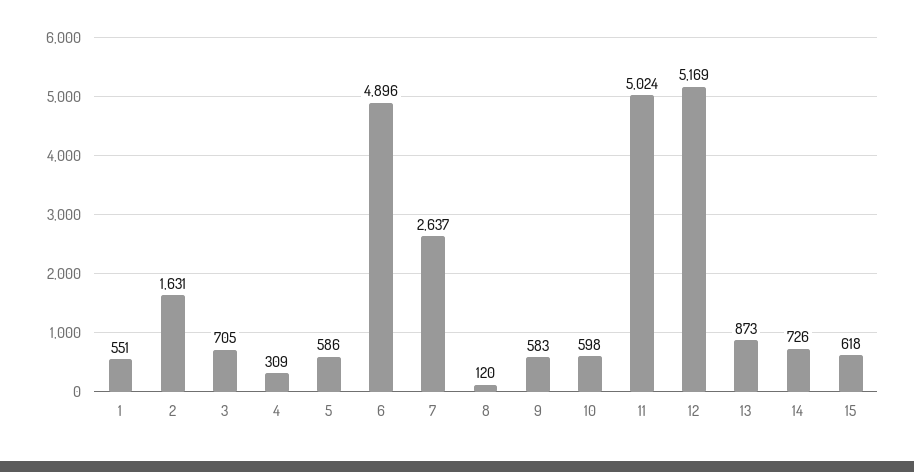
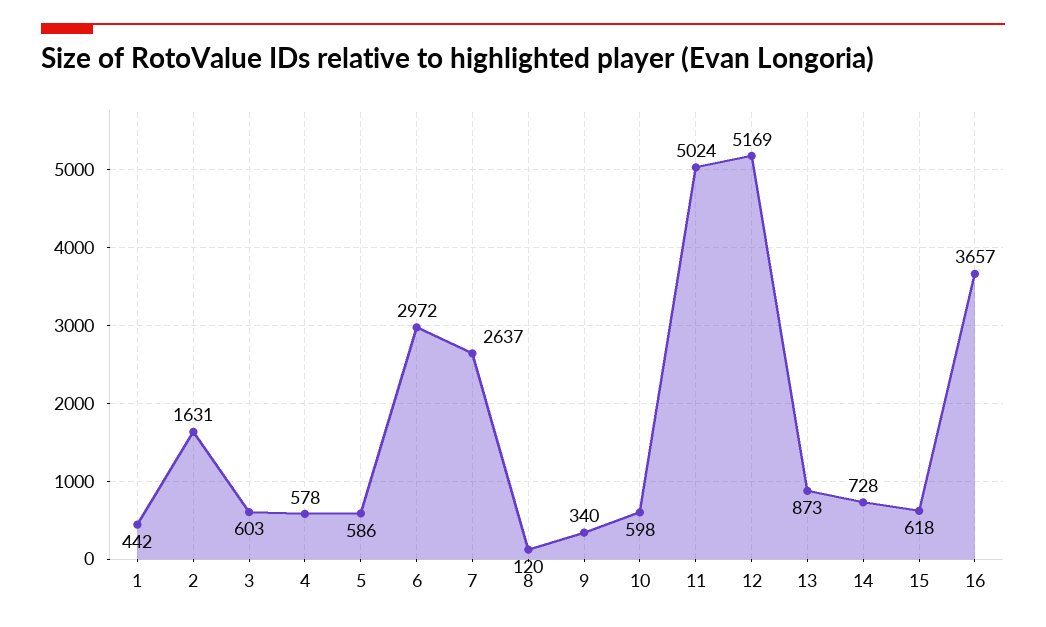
1: 551 -> 442
3: 705 -> 603
4: 309 -> 578
6: 4896 -> 2972
9: 583 -> 340
14: 726 -> 728
16: none -> 3657

